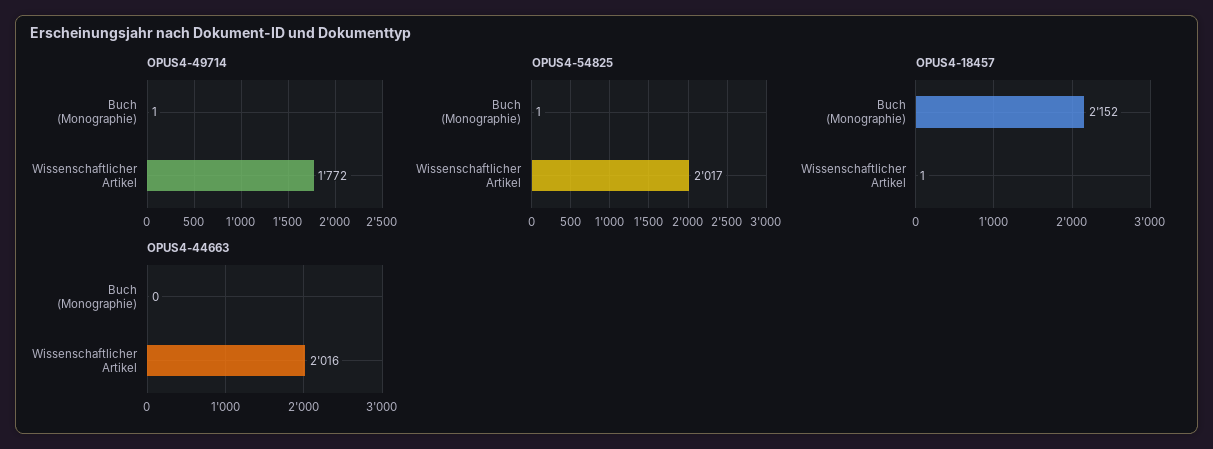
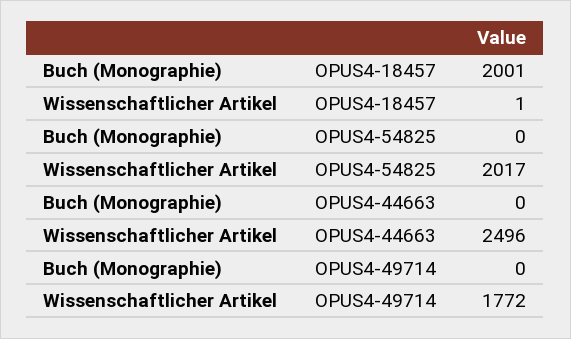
OPUS4-49714, Buch (Monographie): 1 -> 0
OPUS4-54825, Buch (Monographie): 1 -> 0
OPUS4-18457, Buch (Monographie): 2152 -> 2001
OPUS4-44663, Wissenschaftlicher Artikel: 2016 -> 2496

